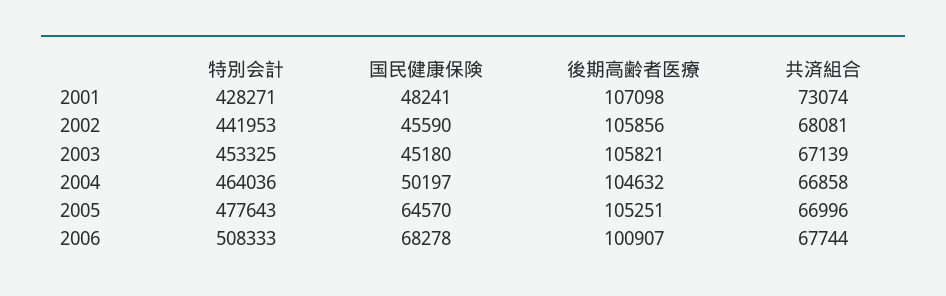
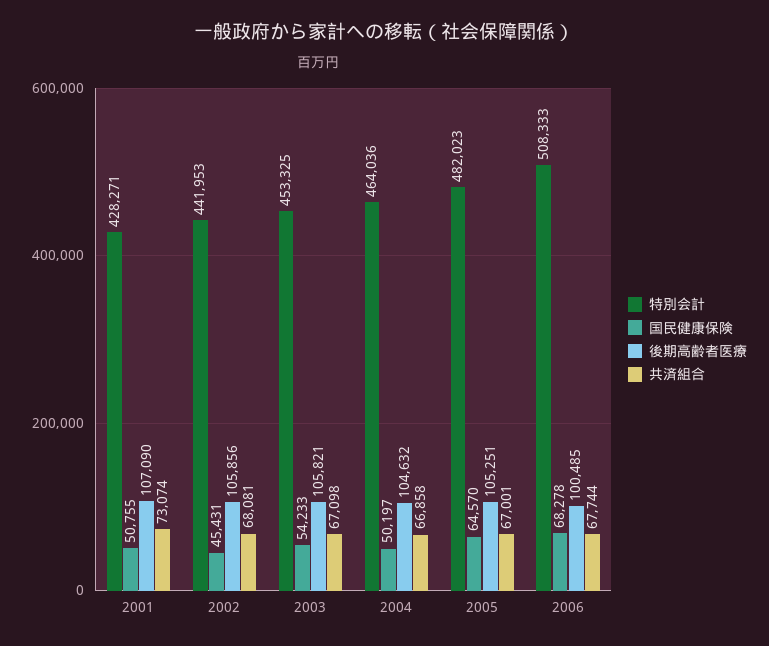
国民健康保険, 2001: 48241 -> 50755
後期高齢者医療, 2001: 107098 -> 107090
国民健康保険, 2002: 45590 -> 45431
国民健康保険, 2003: 45180 -> 54233
共済組合, 2003: 67139 -> 67098
特別会計, 2005: 477643 -> 482023
共済組合, 2005: 66996 -> 67001
後期高齢者医療, 2006: 100907 -> 100485

